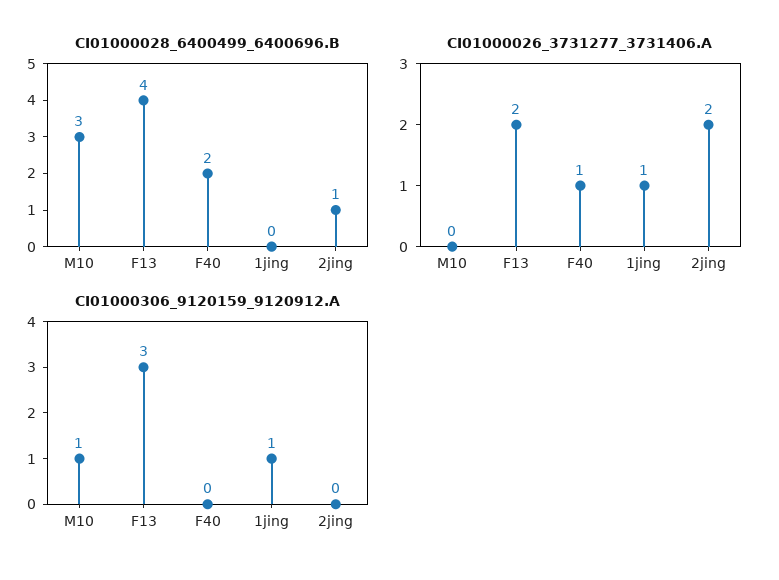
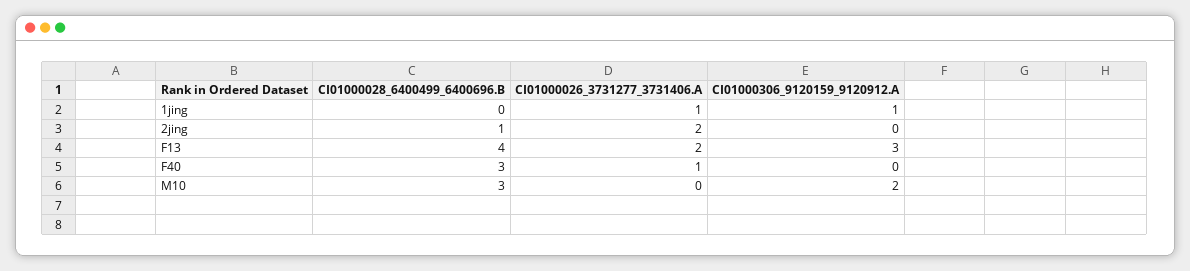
CI01000028_6400499_6400696.B, F40: 2 -> 3
CI01000306_9120159_9120912.A, M10: 1 -> 2

